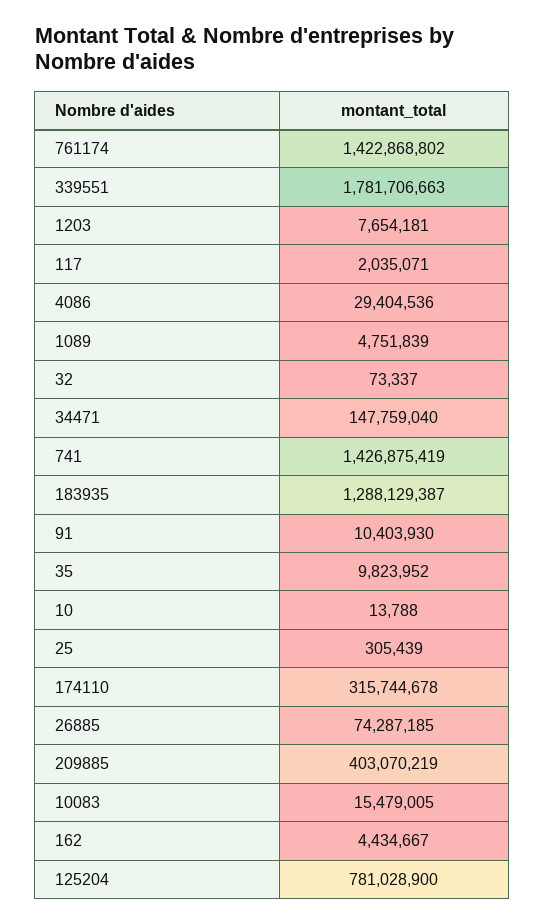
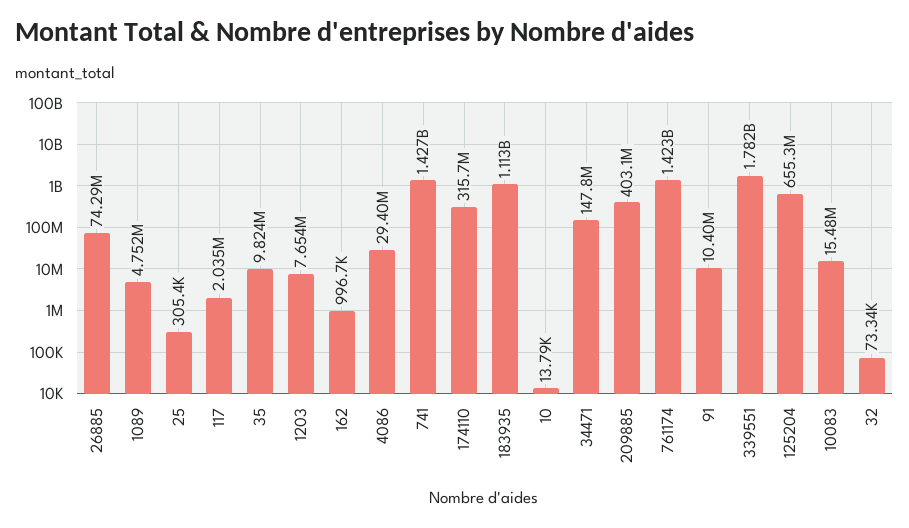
183935: 1288129387 -> 1113000000
162: 4434667 -> 996700
125204: 781028900 -> 655300000

